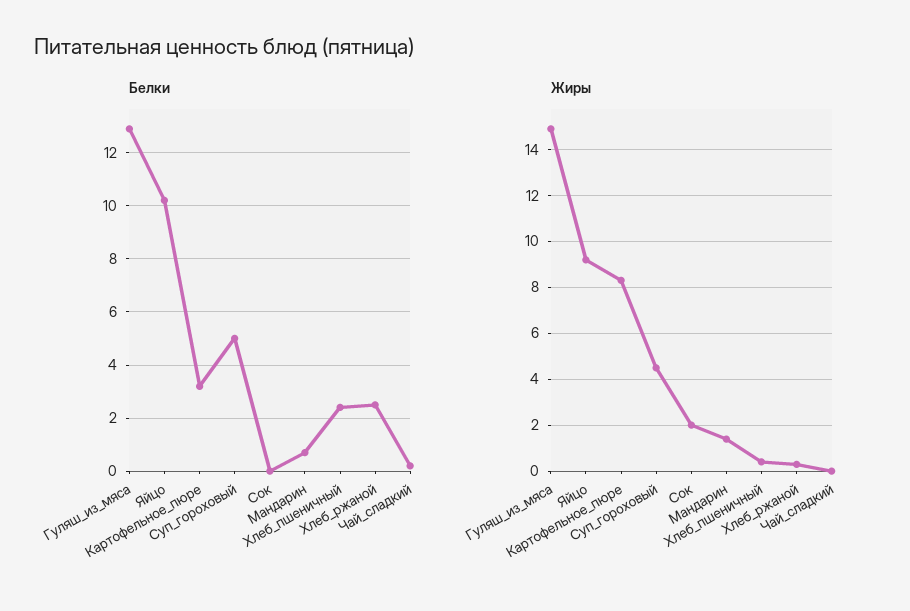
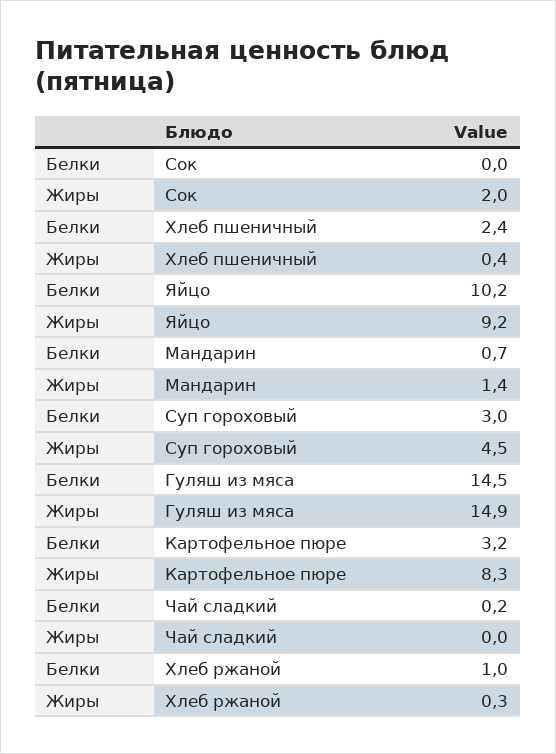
Белки, Гуляш_из_мяса: 13 -> 14.5
Белки, Суп_гороховый: 5 -> 3
Белки, Хлеб_ржаной: 2.5 -> 1

